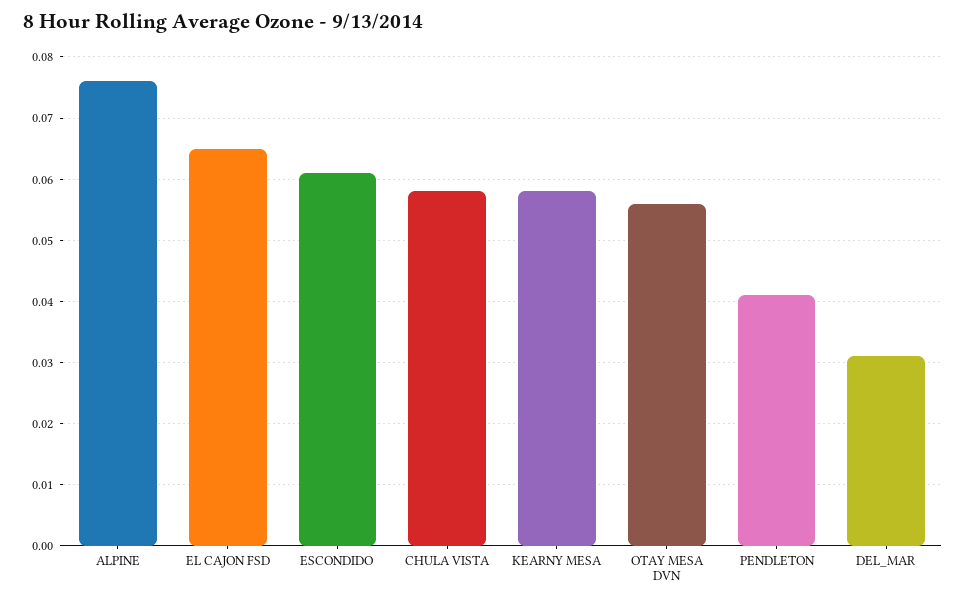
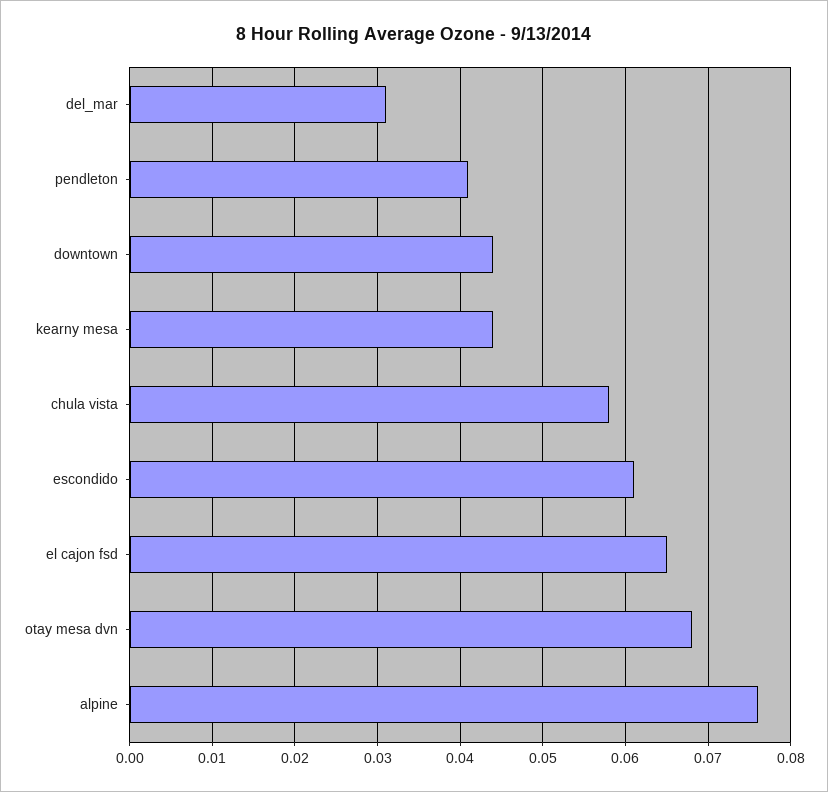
KEARNY MESA: 0.058 -> 0.044
OTAY MESA DVN: 0.056 -> 0.068
downtown: none -> 0.044

